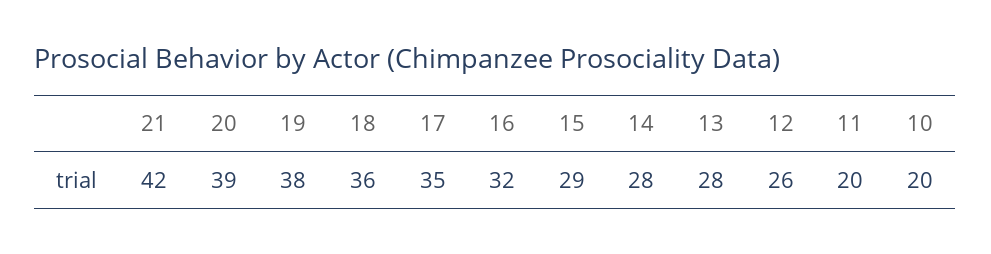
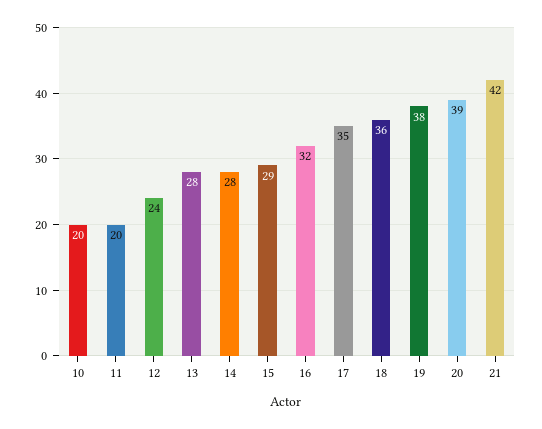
12: 26 -> 24

